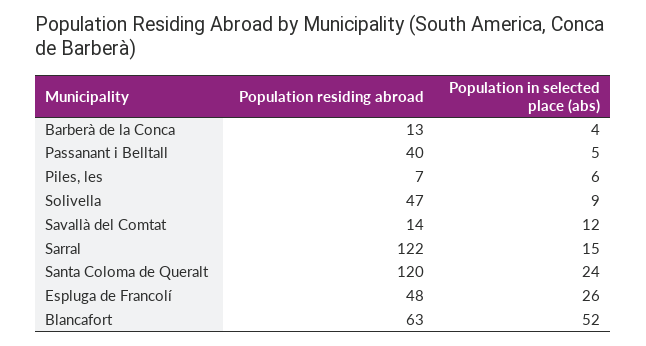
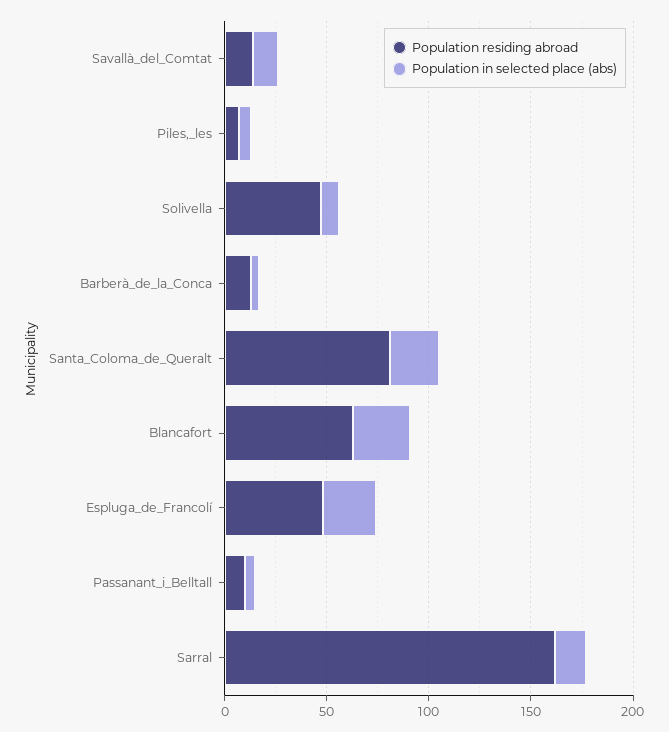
Population residing abroad, Passanant i Belltall: 40 -> 10
Population residing abroad, Sarral: 122 -> 160
Population residing abroad, Santa Coloma de Queralt: 120 -> 80
Population in selected place (abs), Blancafort: 52 -> 30

